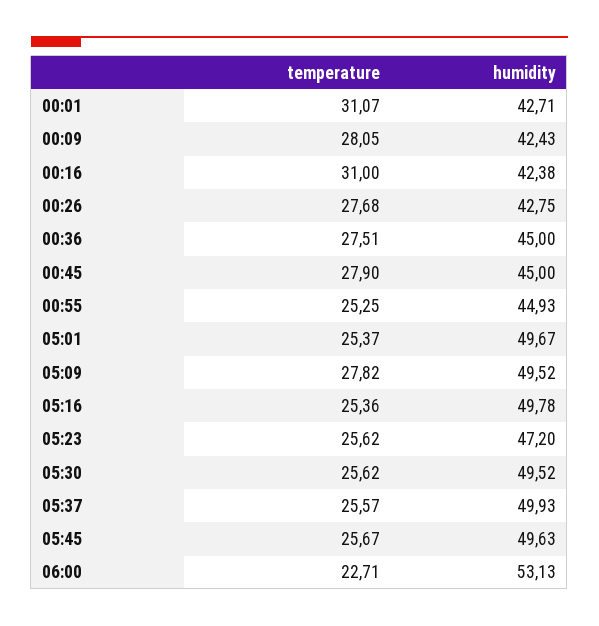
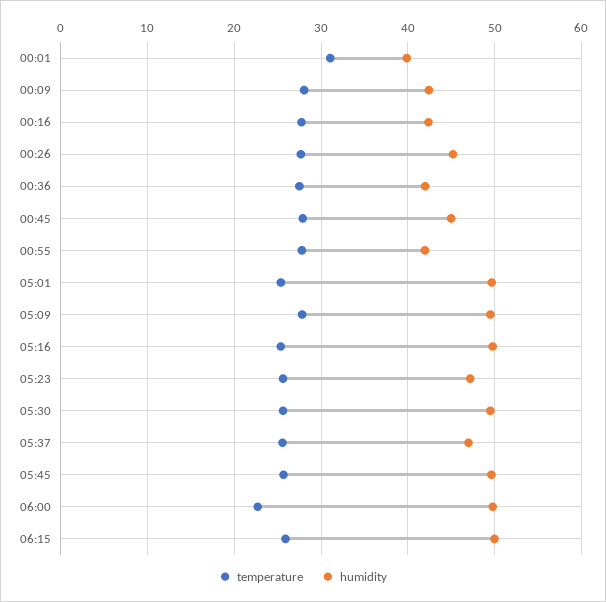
humidity, 00:01: 42.71 -> 40
temperature, 00:16: 31 -> 28
humidity, 00:26: 42.75 -> 45
humidity, 00:36: 45 -> 42
temperature, 00:55: 25.25 -> 28
humidity, 00:55: 44.93 -> 42
humidity, 05:37: 49.93 -> 47
humidity, 06:00: 53.13 -> 50
temperature, 06:15: none -> 26
humidity, 06:15: none -> 50

